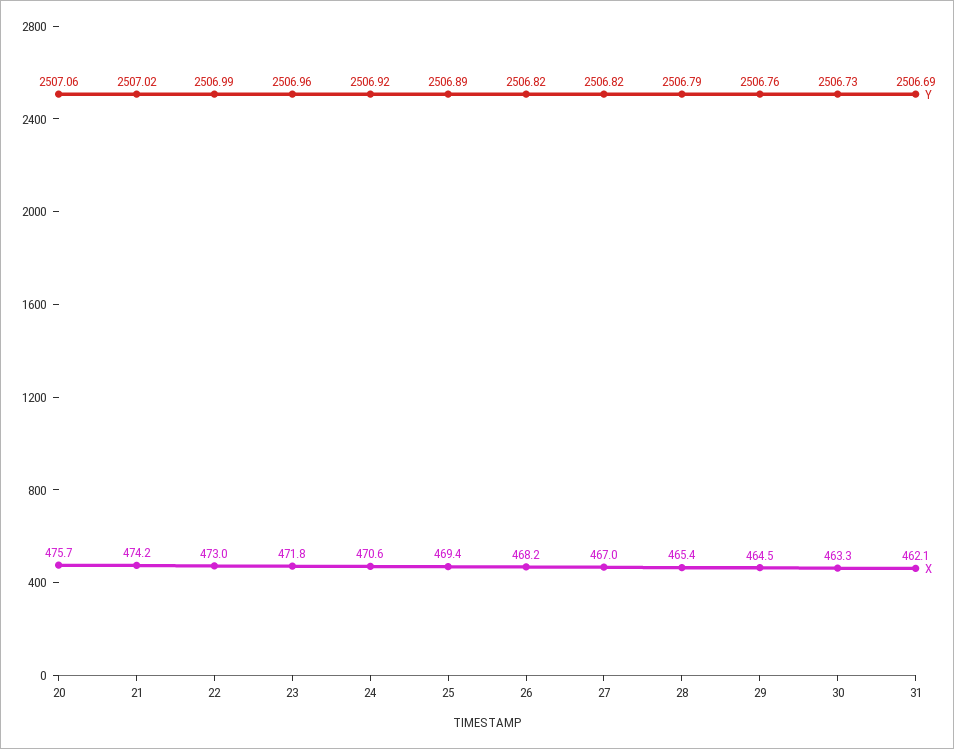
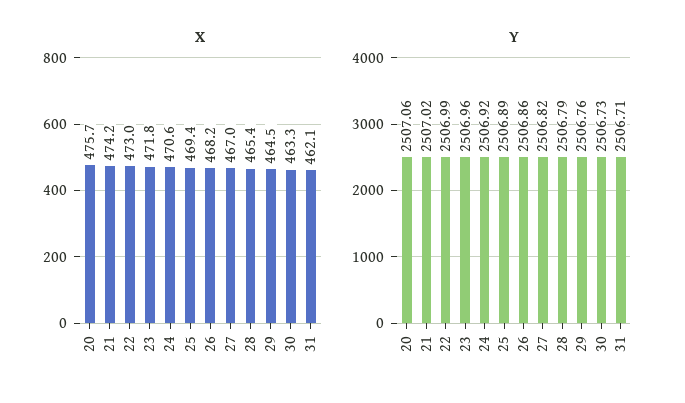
Y, 26: 2506.82 -> 2506.86
Y, 31: 2506.69 -> 2506.71

